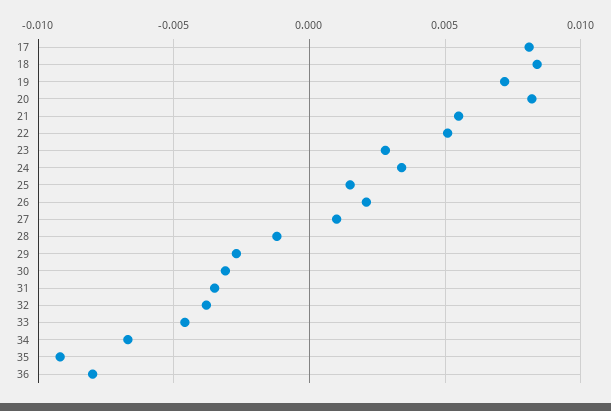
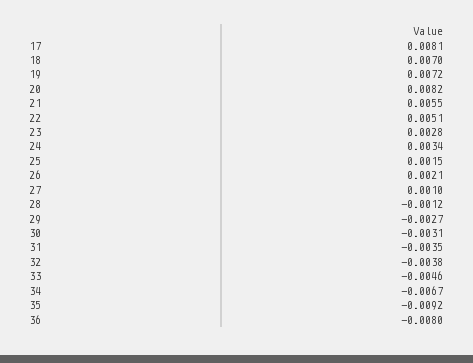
18: 0.0085 -> 0.007

